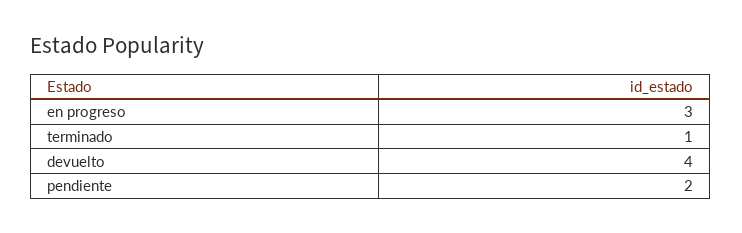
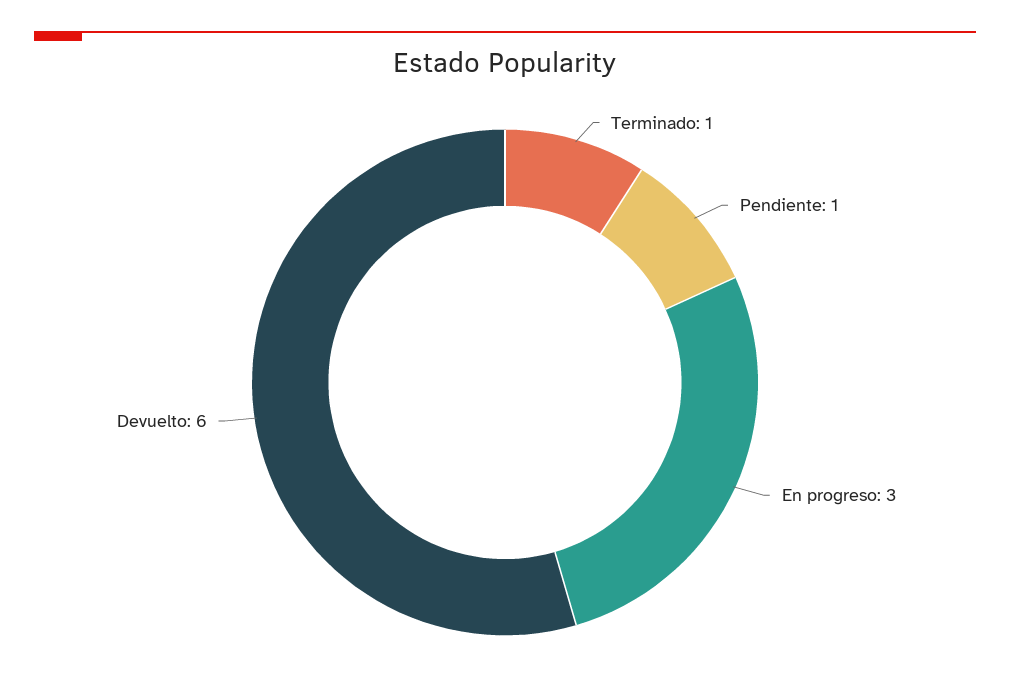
devuelto: 4 -> 6
pendiente: 2 -> 1

